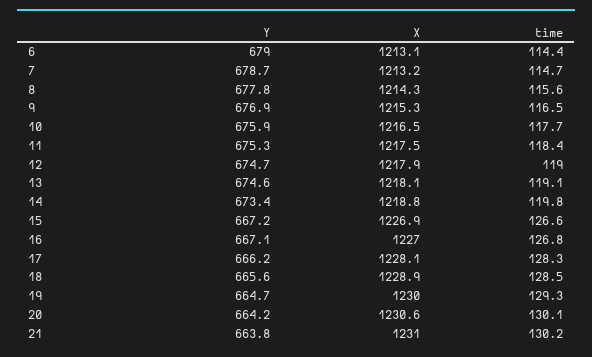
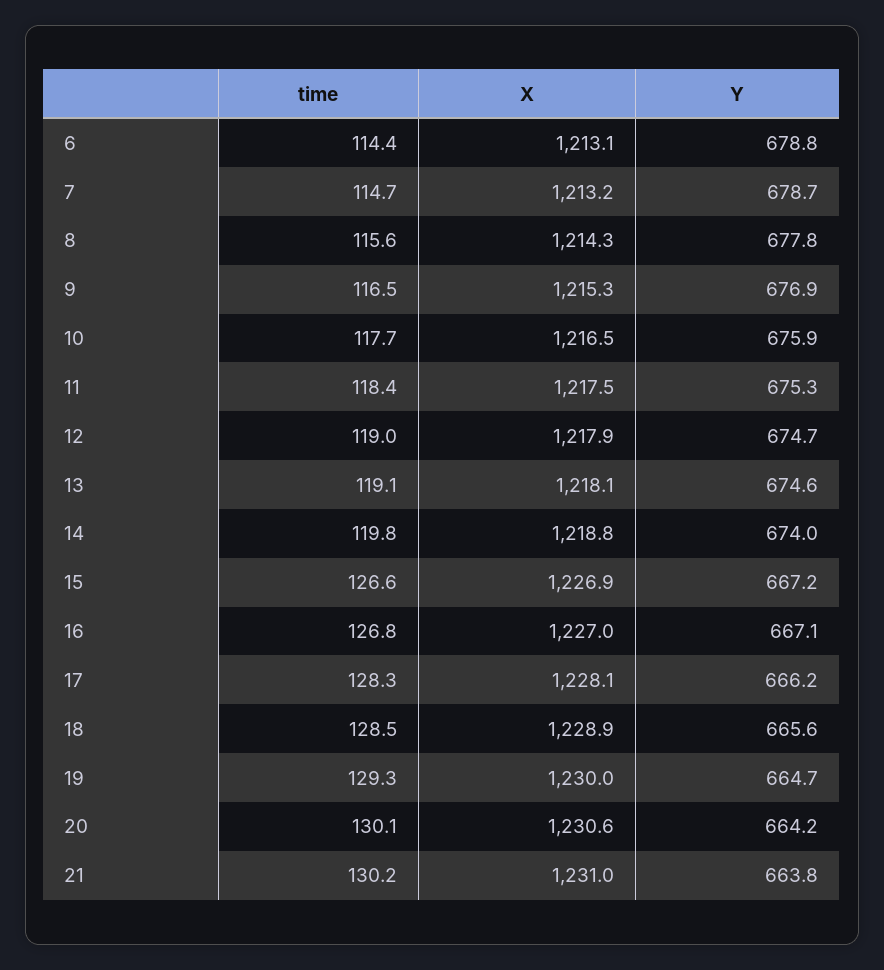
Y, 6: 679 -> 678.8
Y, 14: 673.4 -> 674

